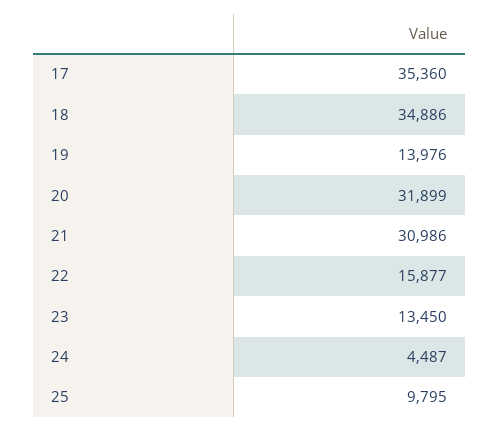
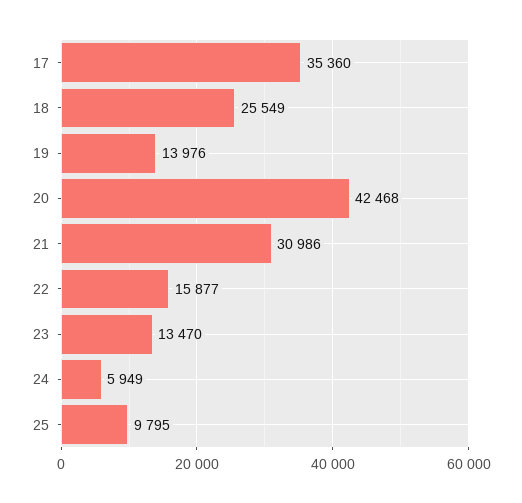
18: 34886 -> 25549
20: 31899 -> 42468
23: 13450 -> 13470
24: 4487 -> 5949

